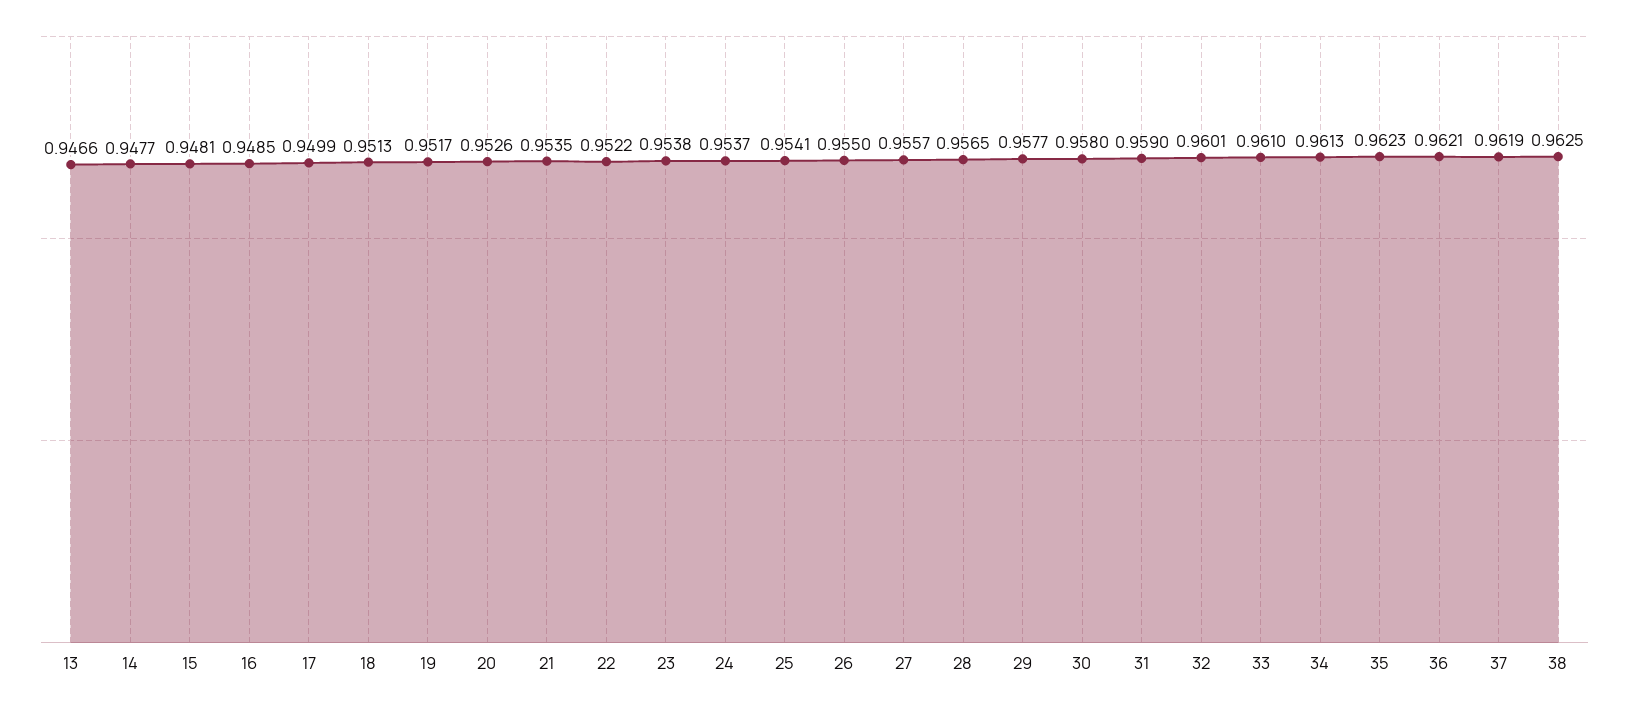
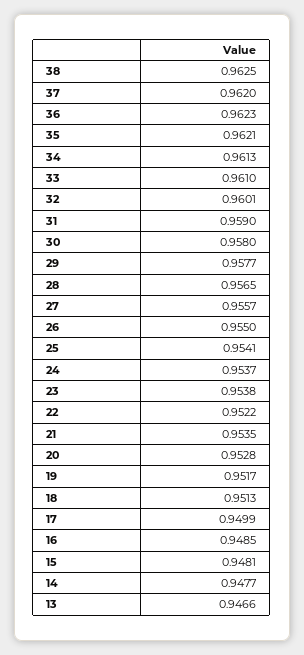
20: 0.9526 -> 0.9528
35: 0.9623 -> 0.9621
36: 0.9621 -> 0.9623
37: 0.9619 -> 0.962

